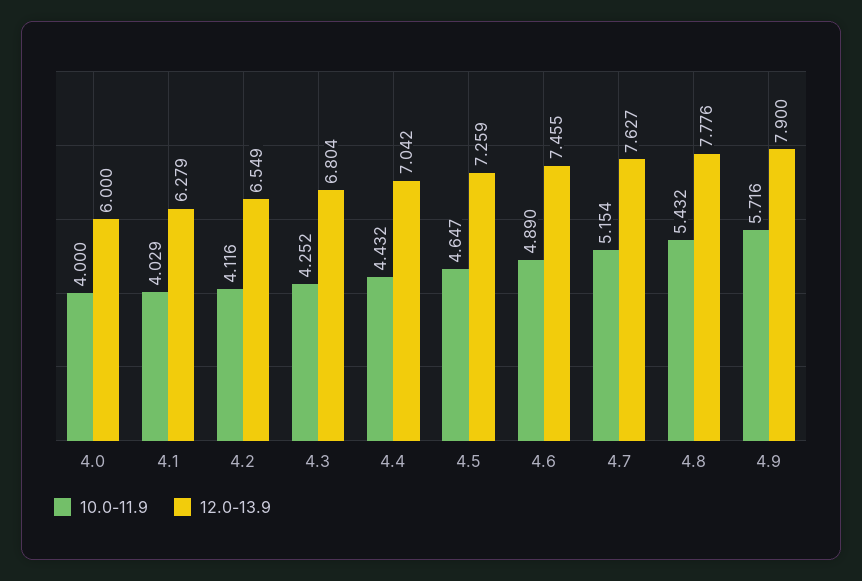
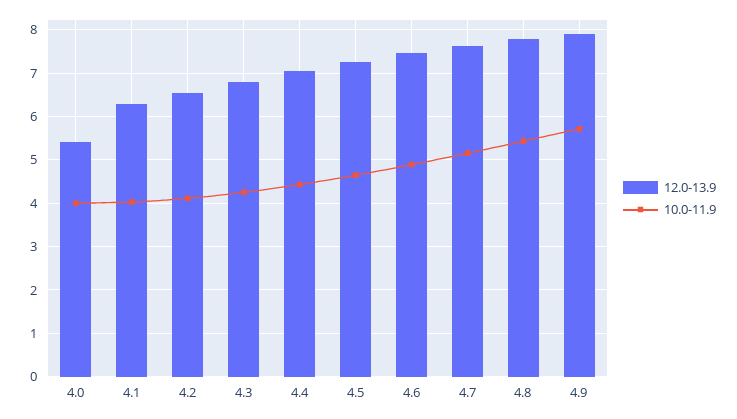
12.0-13.9, 4.0: 6 -> 5.4

